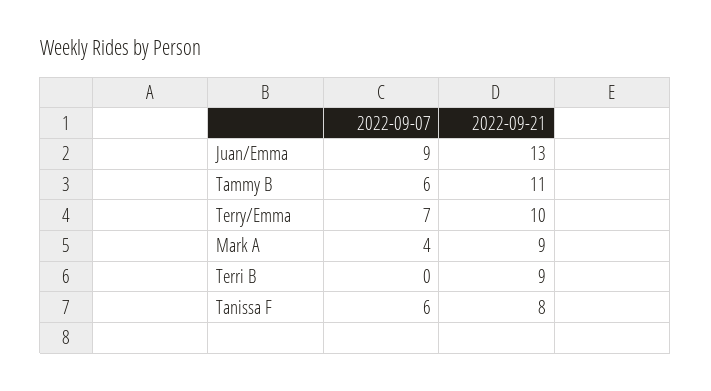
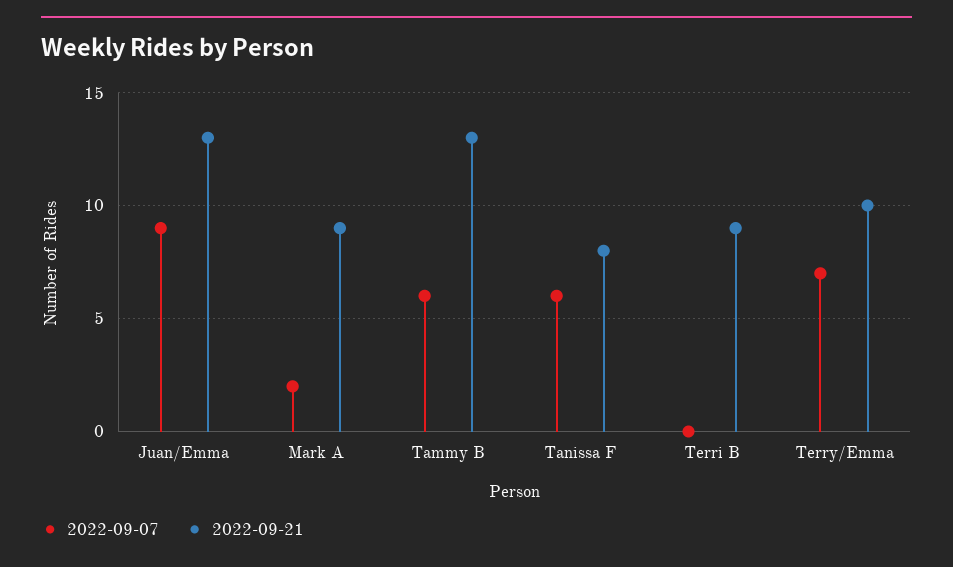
2022-09-21, Tammy B: 11 -> 13
2022-09-07, Mark A: 4 -> 2

